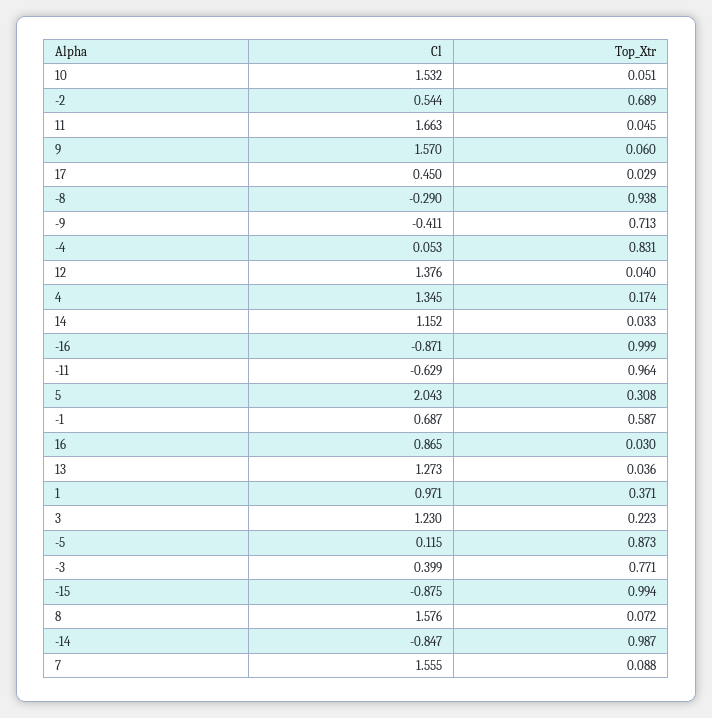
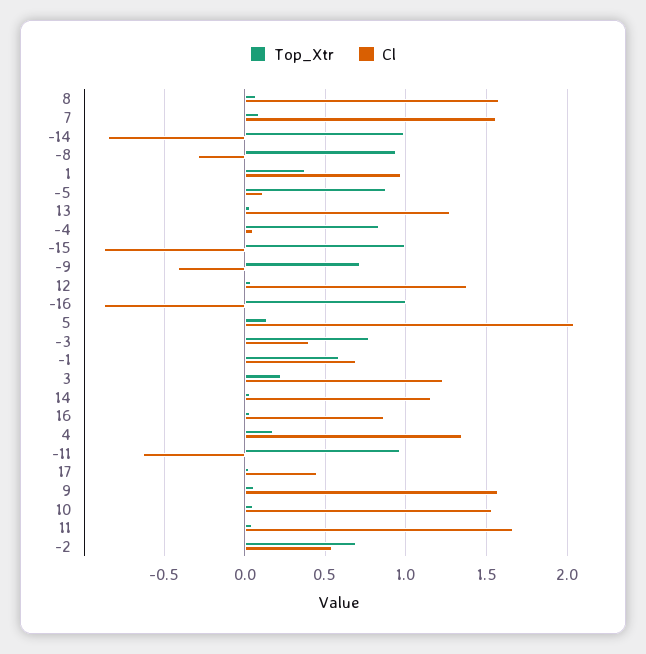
Top_Xtr, 5: 0.308 -> 0.15

